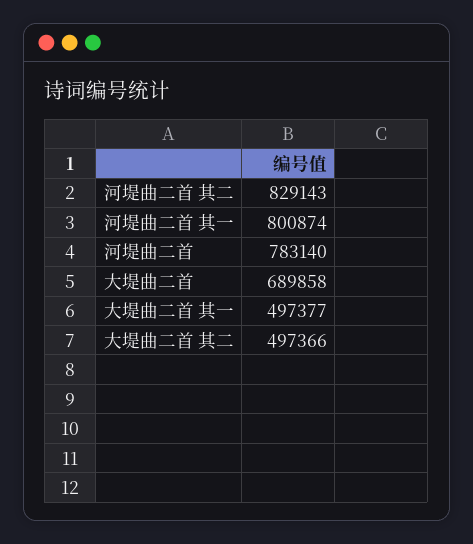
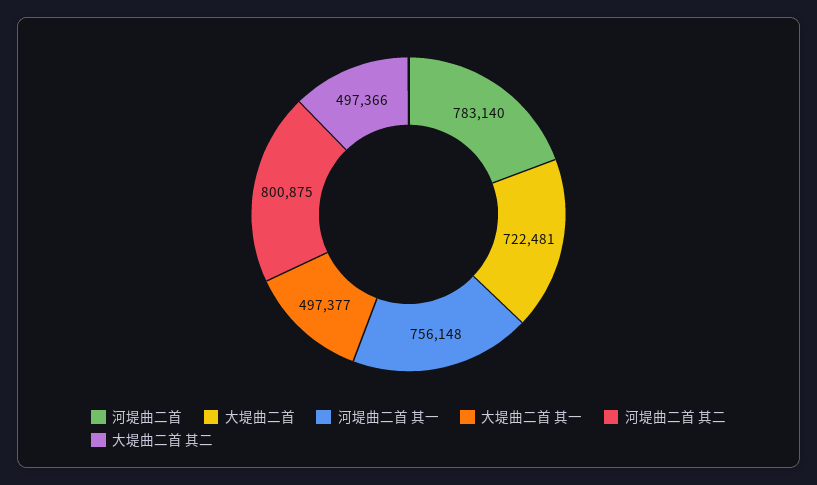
河堤曲二首 其二: 829143 -> 800875
河堤曲二首 其一: 800874 -> 756148
大堤曲二首: 689858 -> 722481

